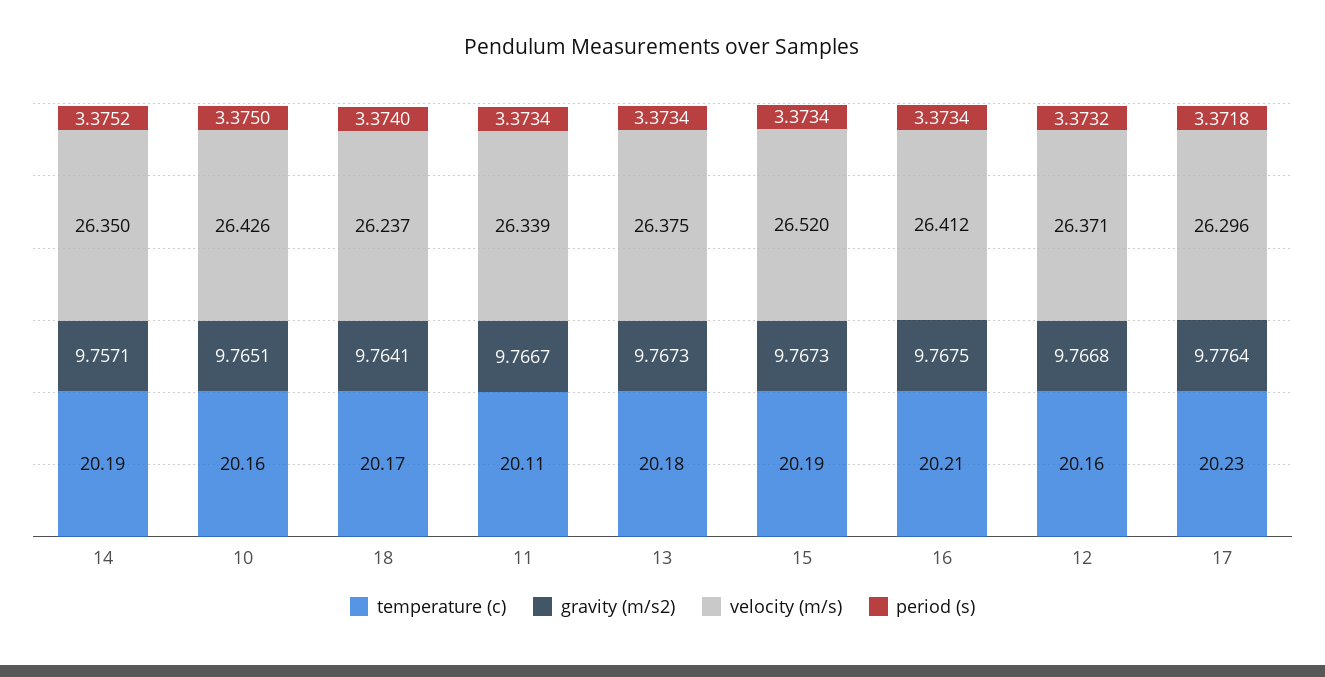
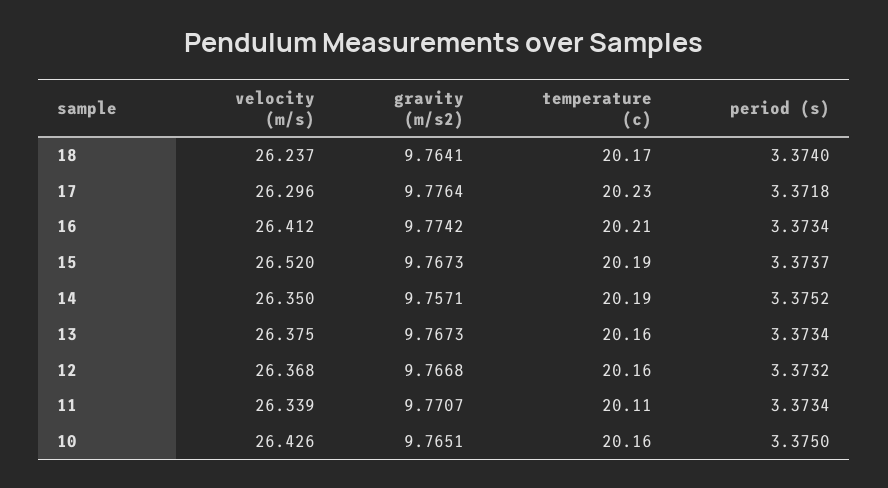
gravity (m/s2), 11: 9.7667 -> 9.7707
temperature (c), 13: 20.18 -> 20.16
period (s), 15: 3.3734 -> 3.3737
gravity (m/s2), 16: 9.7675 -> 9.7742
velocity (m/s), 12: 26.371 -> 26.368

